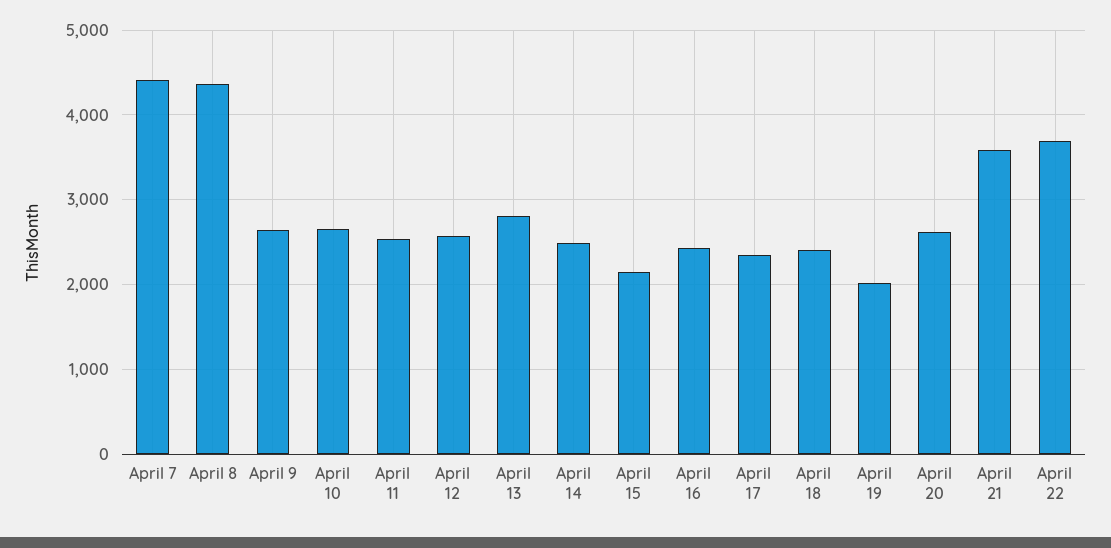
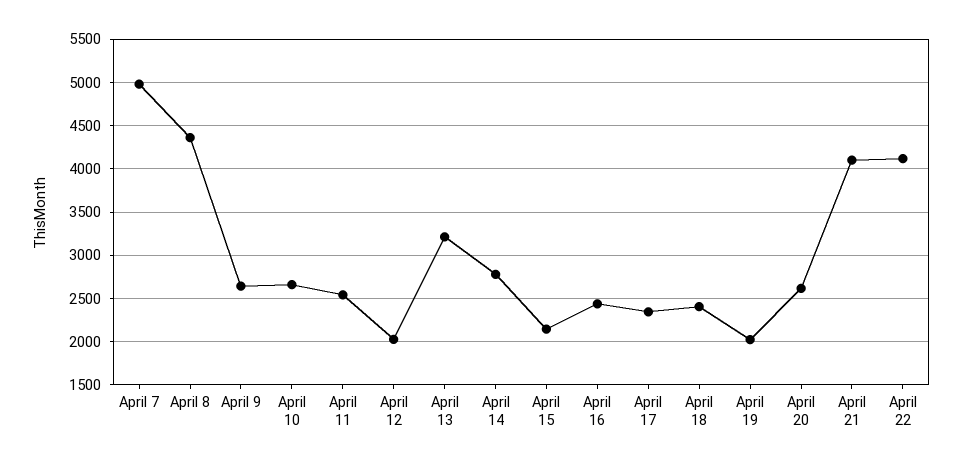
April 7: 4400 -> 5000
April 12: 2600 -> 2000
April 13: 2800 -> 3200
April 14: 2500 -> 2800
April 21: 3600 -> 4100
April 22: 3700 -> 4100

